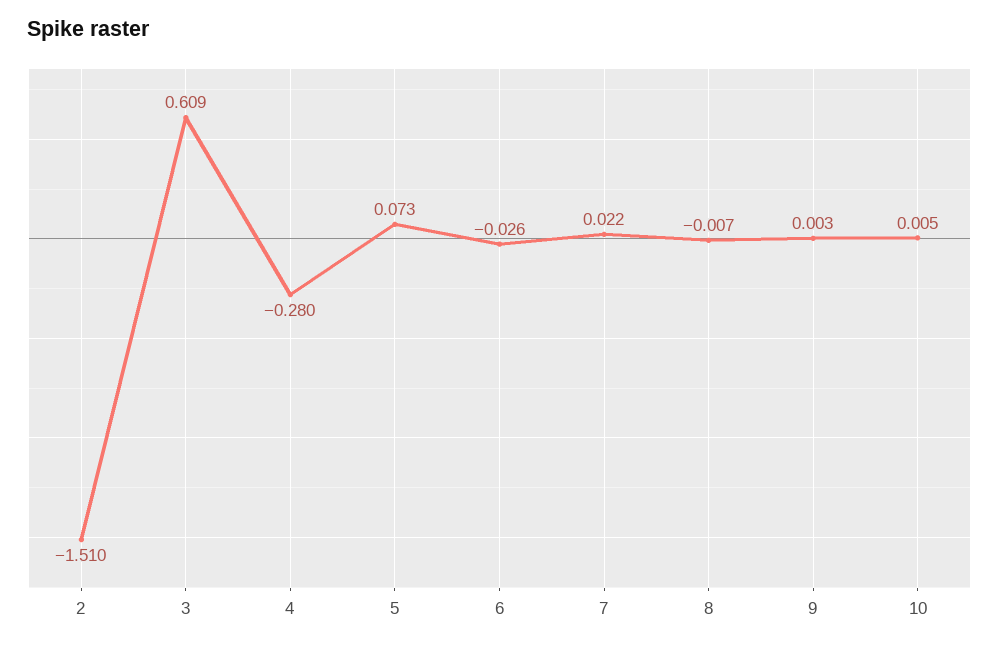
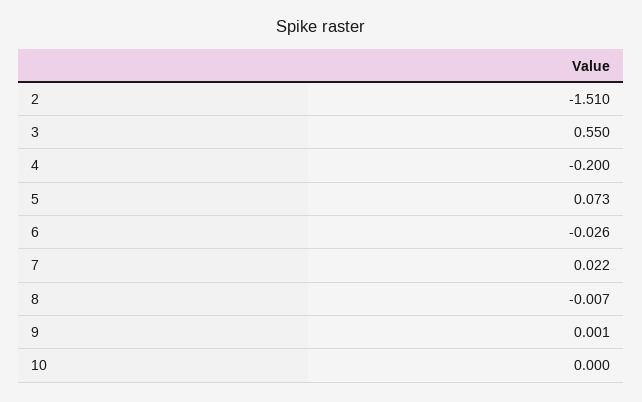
3: 0.609 -> 0.55
4: -0.28 -> -0.2
9: 0.003 -> 0.001
10: 0.005 -> 0

